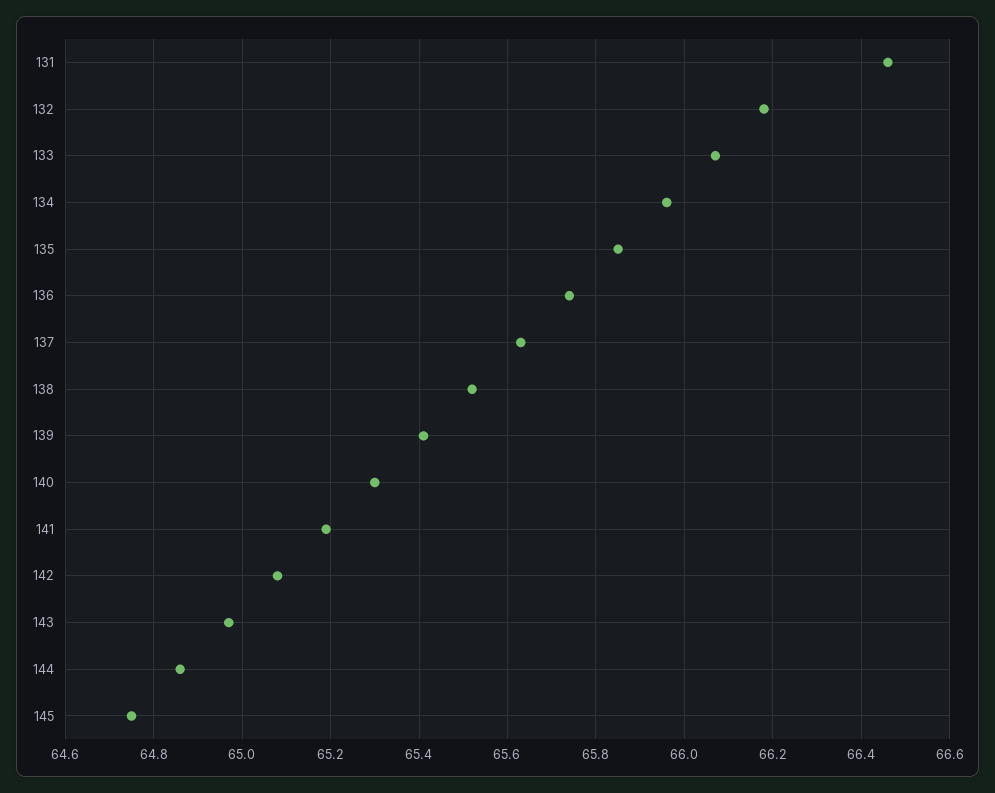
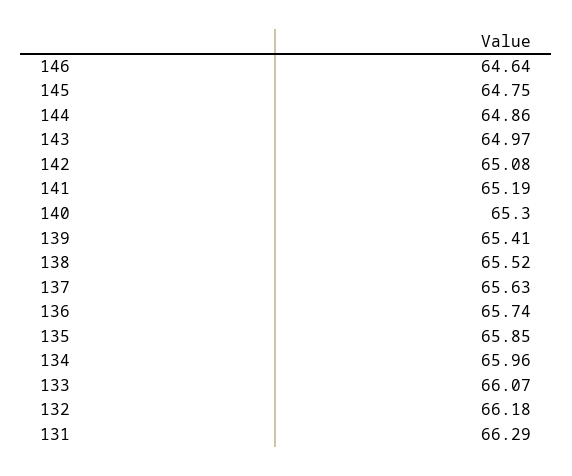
131: 66.45 -> 66.29
146: none -> 64.64

